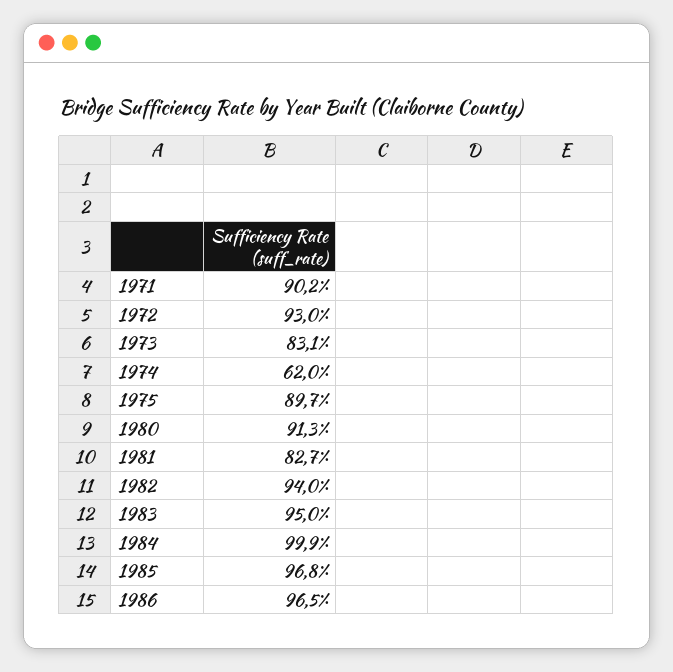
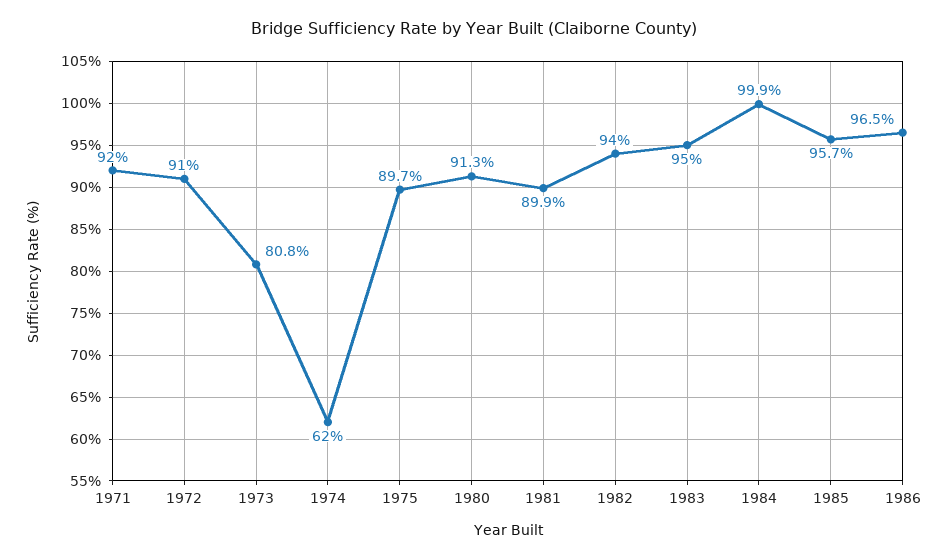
1971: 90.2 -> 92
1972: 93 -> 91
1973: 83.1 -> 80.8
1981: 82.7 -> 89.9
1985: 96.8 -> 95.7

